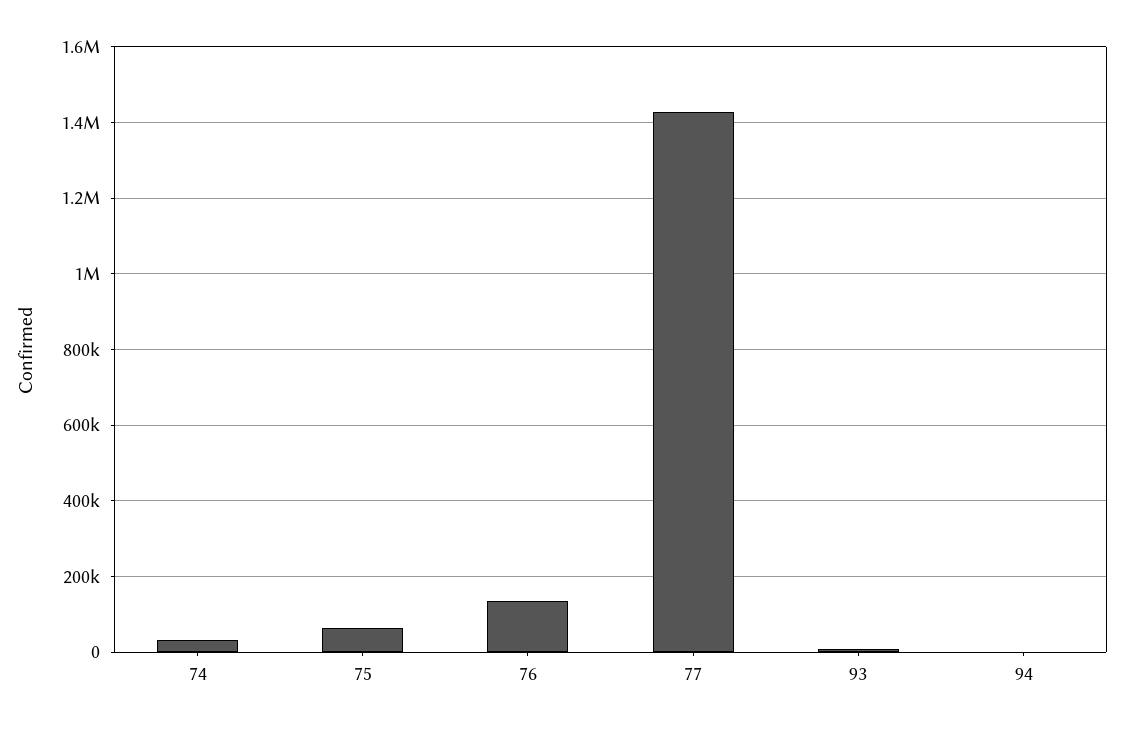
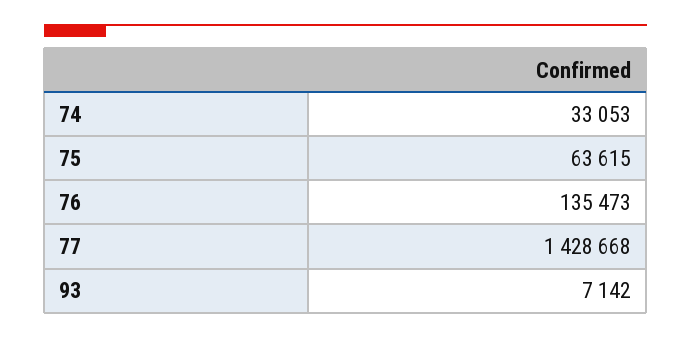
94: 0 -> none

